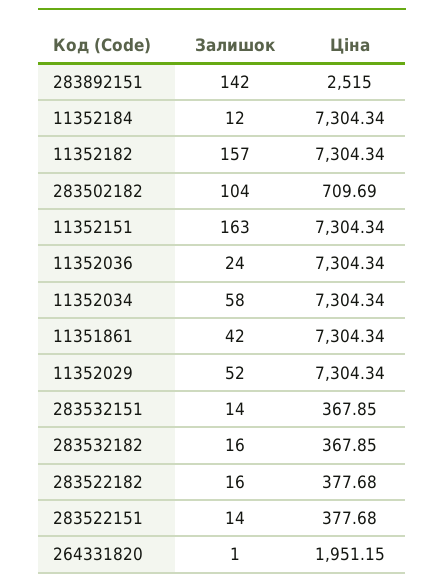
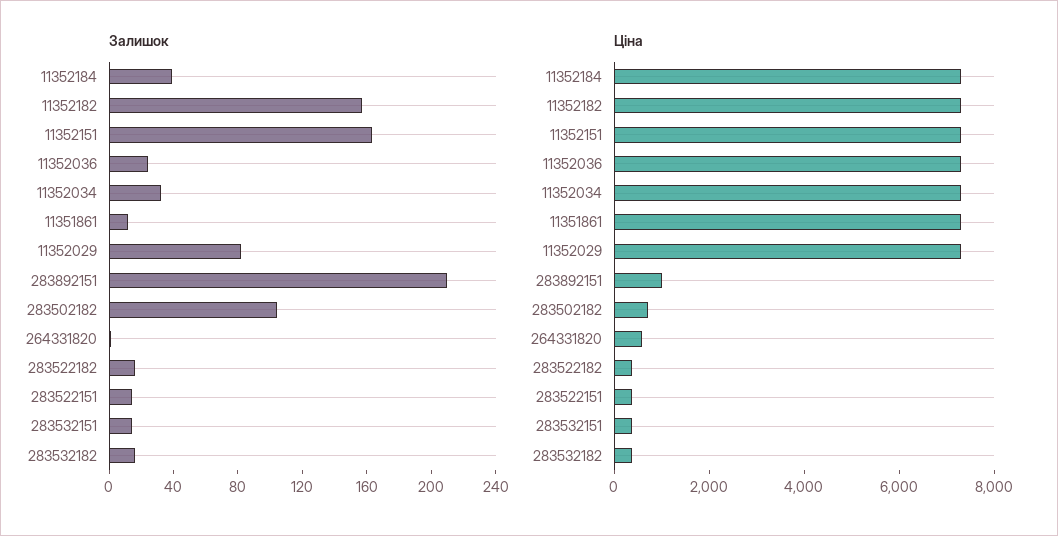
Залишок, 283892151: 142 -> 210
Ціна, 283892151: 2515 -> 1000
Залишок, 11352184: 12 -> 40
Залишок, 11352034: 58 -> 30
Залишок, 11351861: 42 -> 10
Залишок, 11352029: 52 -> 80
Ціна, 264331820: 1951.15 -> 500

